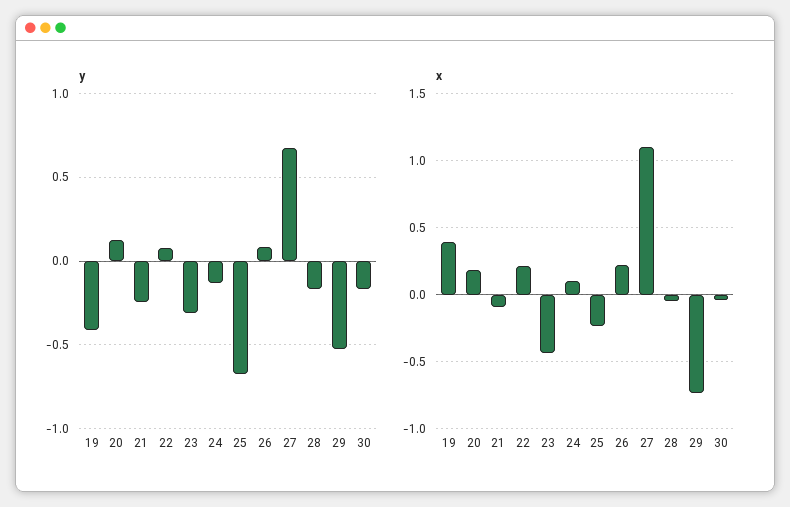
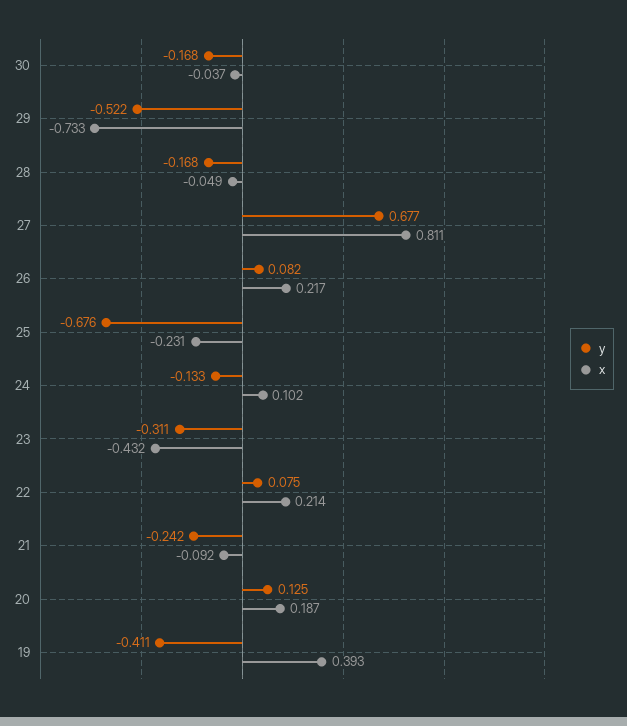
x, 27: 1.1 -> 0.811

